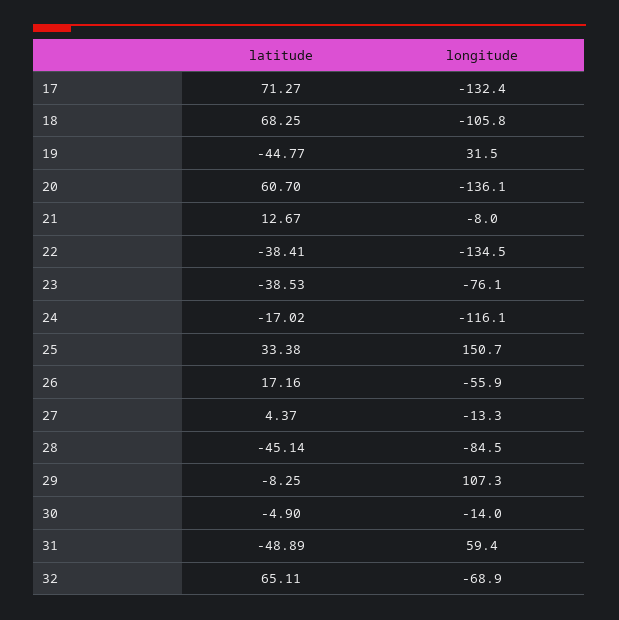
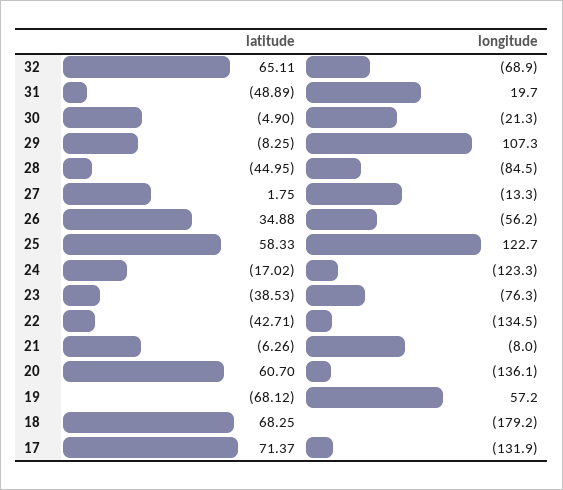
latitude, 17: 71.27 -> 71.37
longitude, 17: -132.4 -> -131.9
longitude, 18: -105.8 -> -179.2
latitude, 19: -44.77 -> -68.12
longitude, 19: 31.5 -> 57.2
latitude, 21: 12.67 -> -6.26
latitude, 22: -38.41 -> -42.71
longitude, 23: -76.1 -> -76.3
longitude, 24: -116.1 -> -123.3
latitude, 25: 33.38 -> 58.33
longitude, 25: 150.7 -> 122.7
latitude, 26: 17.16 -> 34.88
longitude, 26: -55.9 -> -56.2
latitude, 27: 4.37 -> 1.75
latitude, 28: -45.14 -> -44.95
longitude, 30: -14 -> -21.3
longitude, 31: 59.4 -> 19.7

